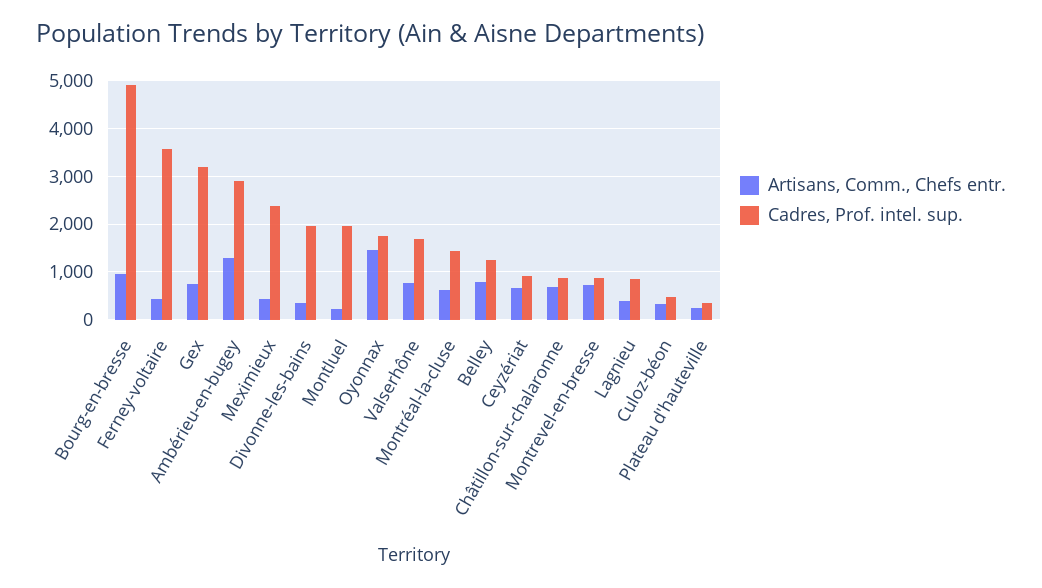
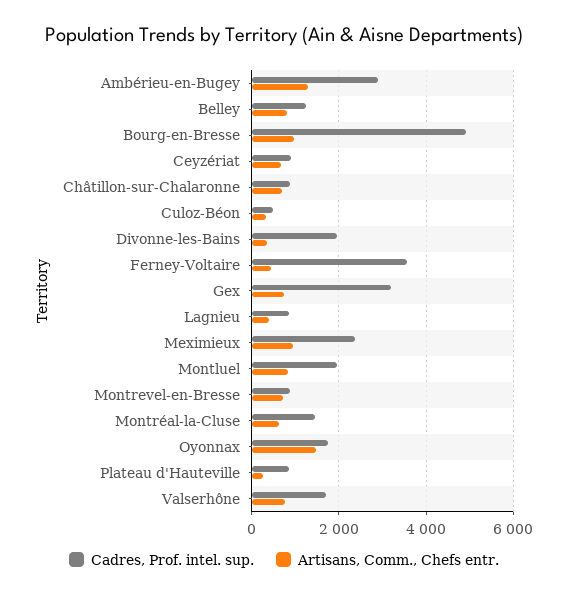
Artisans, Comm., Chefs entr., Meximieux: 400 -> 1000
Artisans, Comm., Chefs entr., Montluel: 200 -> 800
Cadres, Prof. intel. sup., Plateau d'hauteville: 400 -> 800

